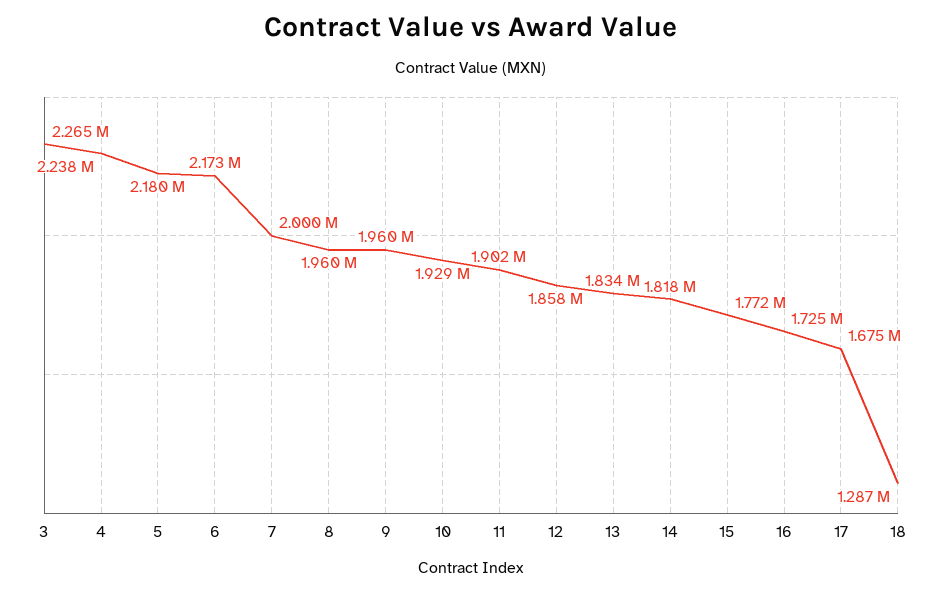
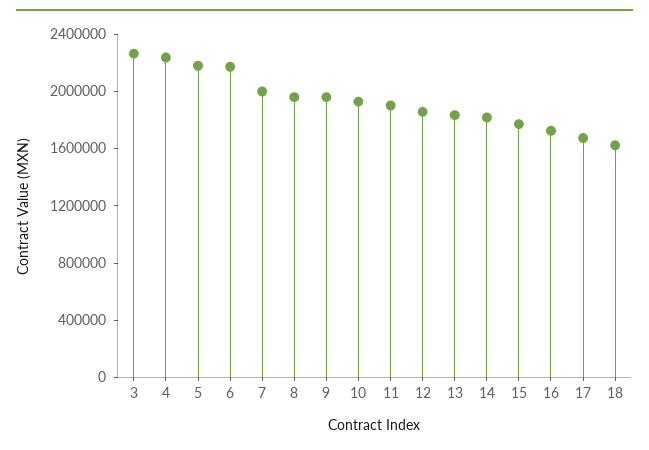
18: 1287000 -> 1600000

